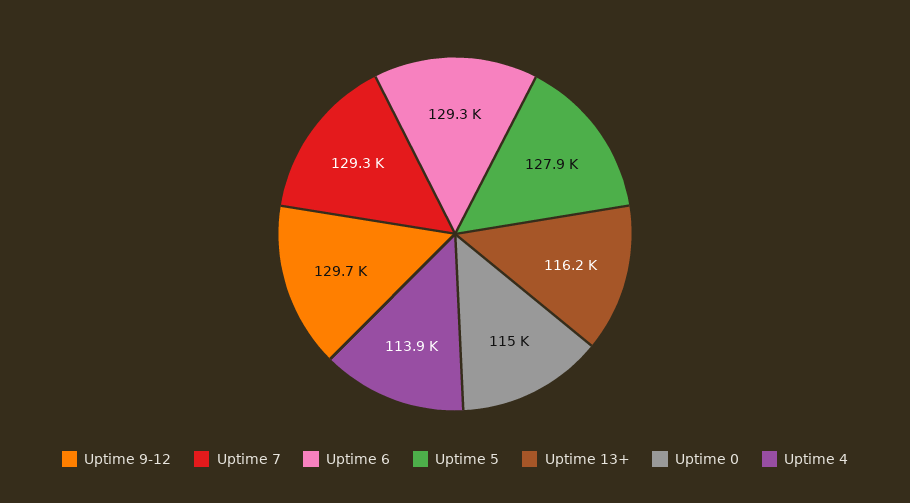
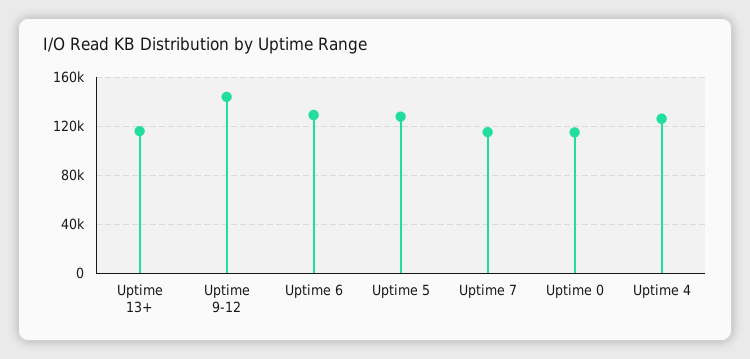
Uptime 9-12: 129700 -> 145000
Uptime 7: 129300 -> 115000
Uptime 4: 113900 -> 125000

